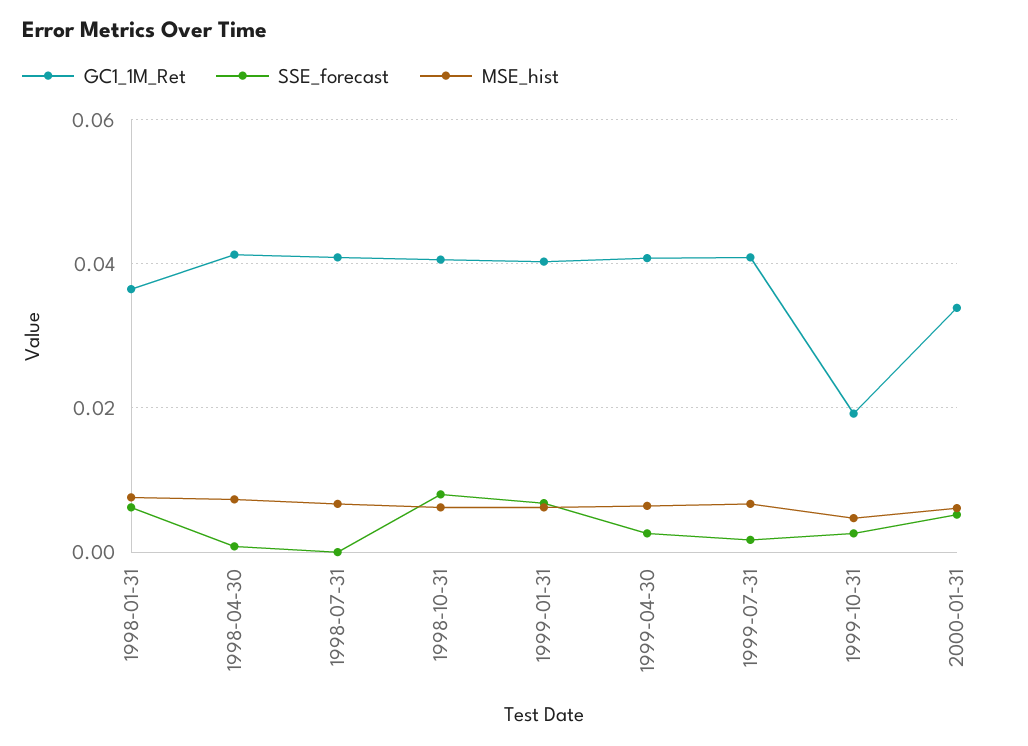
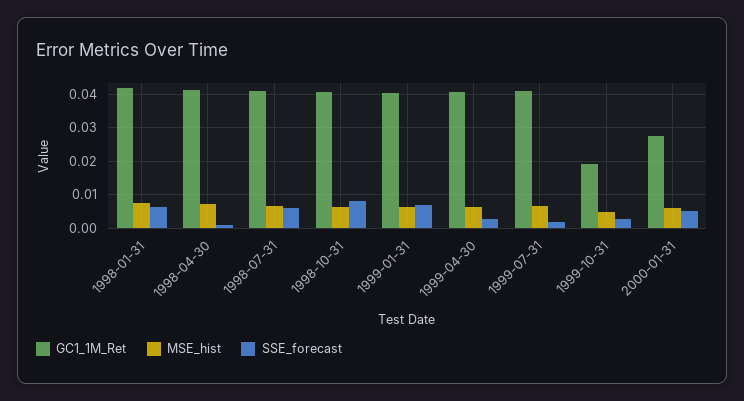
GC1_1M_Ret, 1998-01-31: 0.036 -> 0.042
SSE_forecast, 1998-07-31: 0 -> 0.006
GC1_1M_Ret, 2000-01-31: 0.034 -> 0.028

